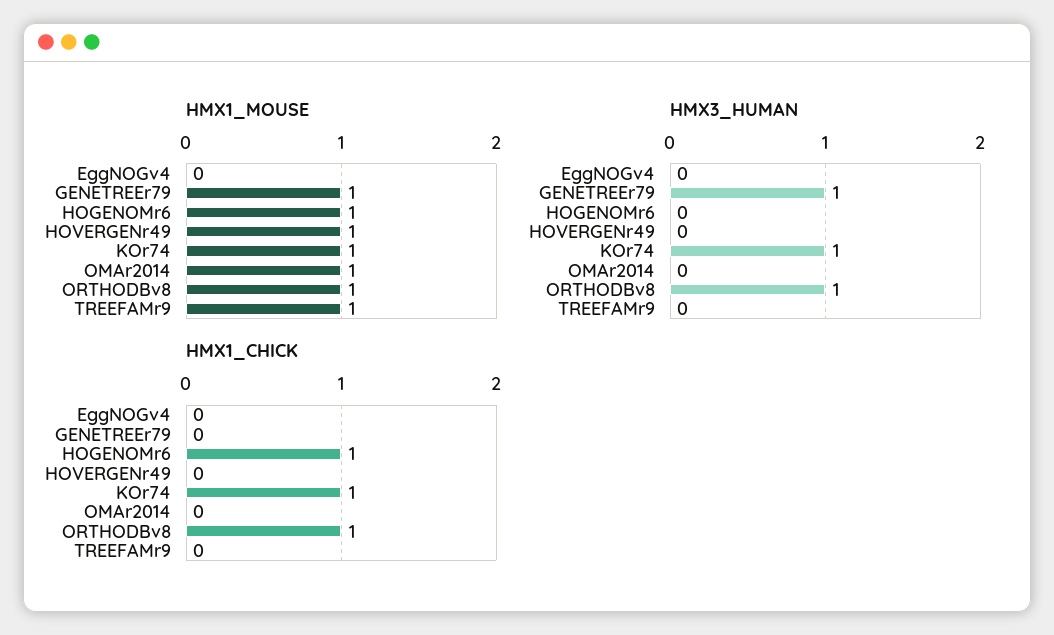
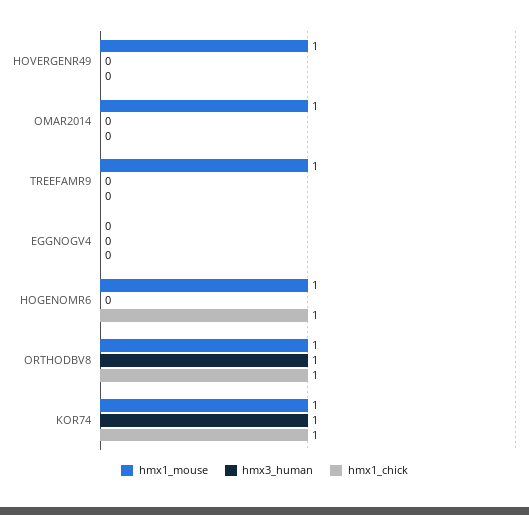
HMX1_MOUSE, GENETREEr79: 1 -> none
HMX3_HUMAN, GENETREEr79: 1 -> none
HMX1_CHICK, GENETREEr79: 0 -> none

